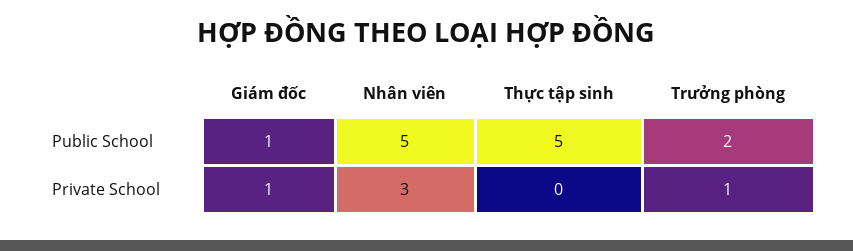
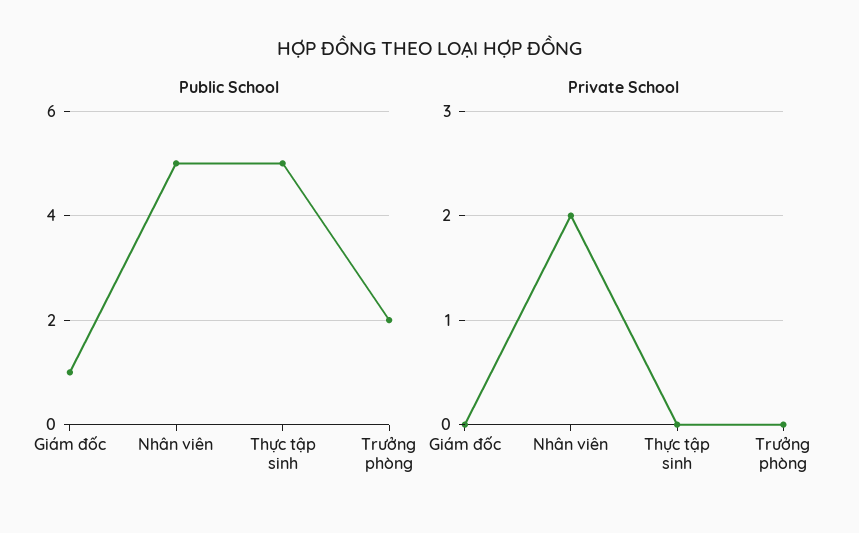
Private School, Giám đốc: 1 -> 0
Private School, Nhân viên: 3 -> 2
Private School, Trưởng phòng: 1 -> 0

